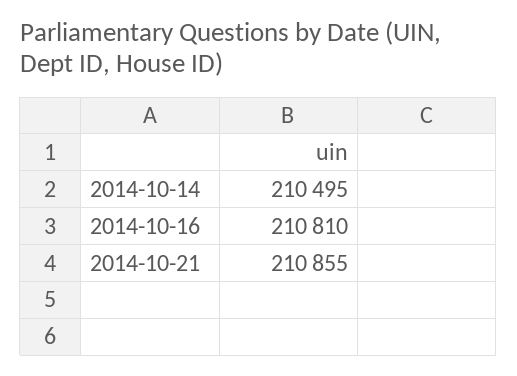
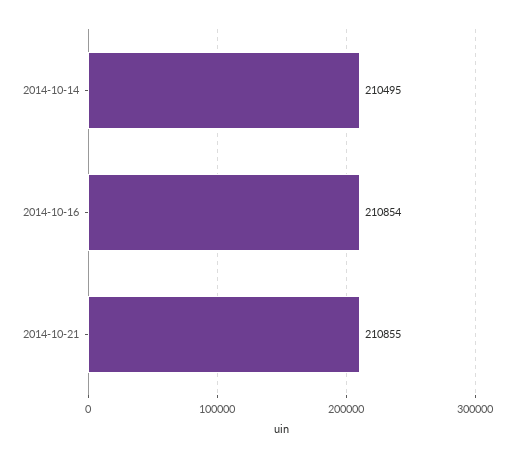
2014-10-16: 210810 -> 210854

